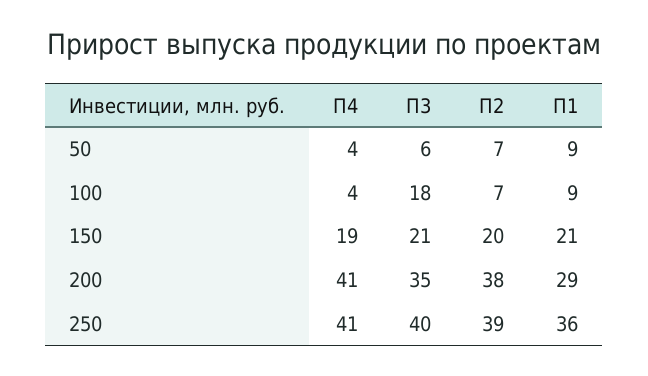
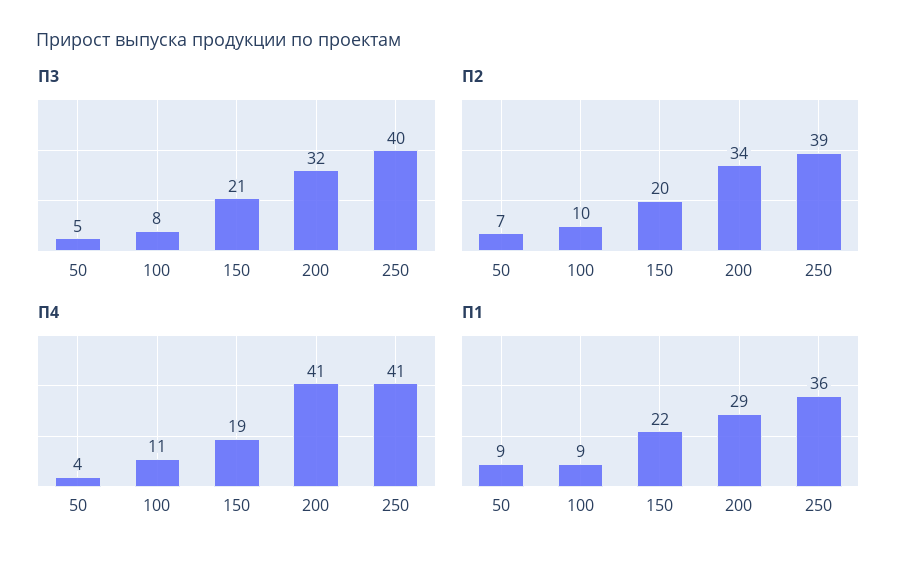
П3, 50: 6 -> 5
П4, 100: 4 -> 11
П3, 100: 18 -> 8
П2, 100: 7 -> 10
П1, 150: 21 -> 22
П3, 200: 35 -> 32
П2, 200: 38 -> 34

